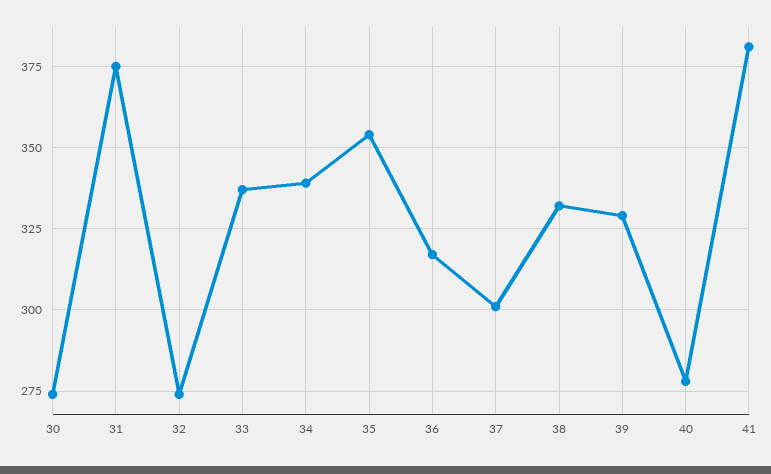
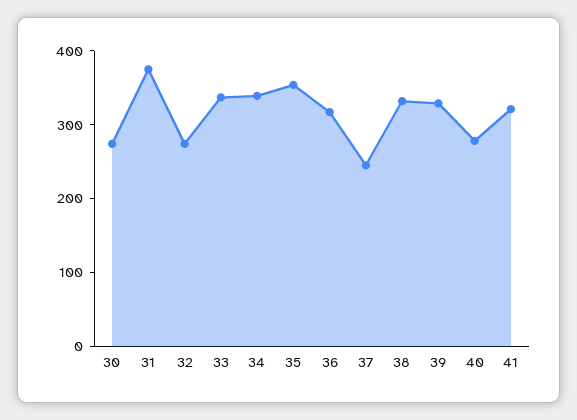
37: 300 -> 240
41: 380 -> 320

